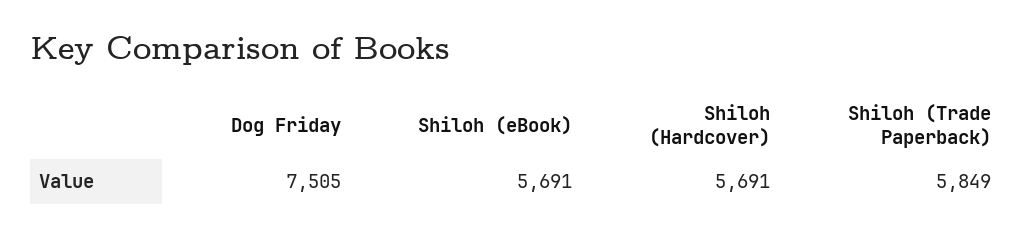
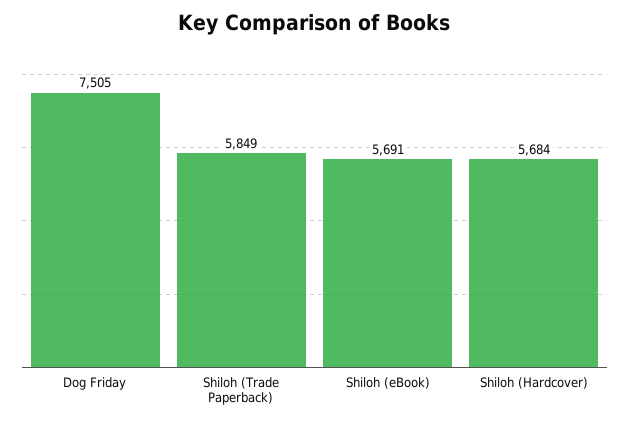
Shiloh (Hardcover): 5691 -> 5684

